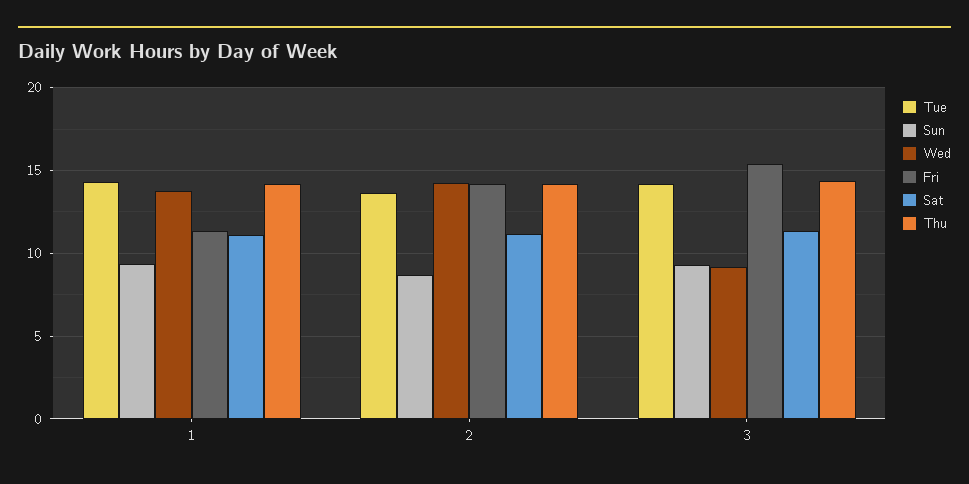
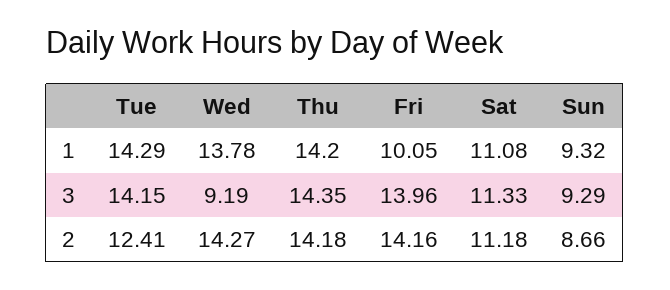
Fri, 1: 11.5 -> 10.05
Tue, 2: 13.5 -> 12.41
Fri, 3: 15.5 -> 13.96

